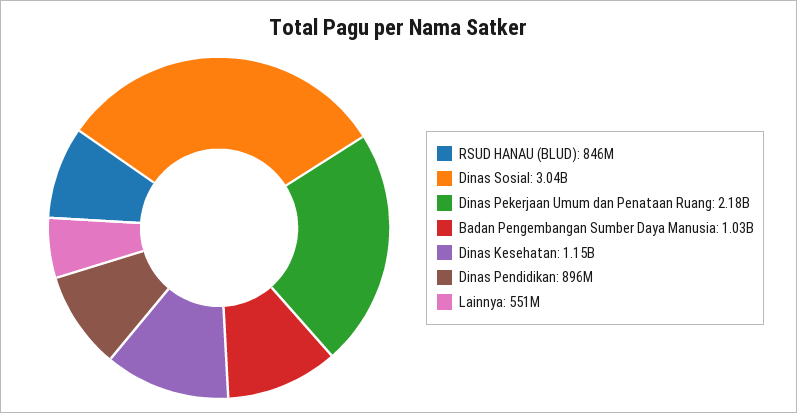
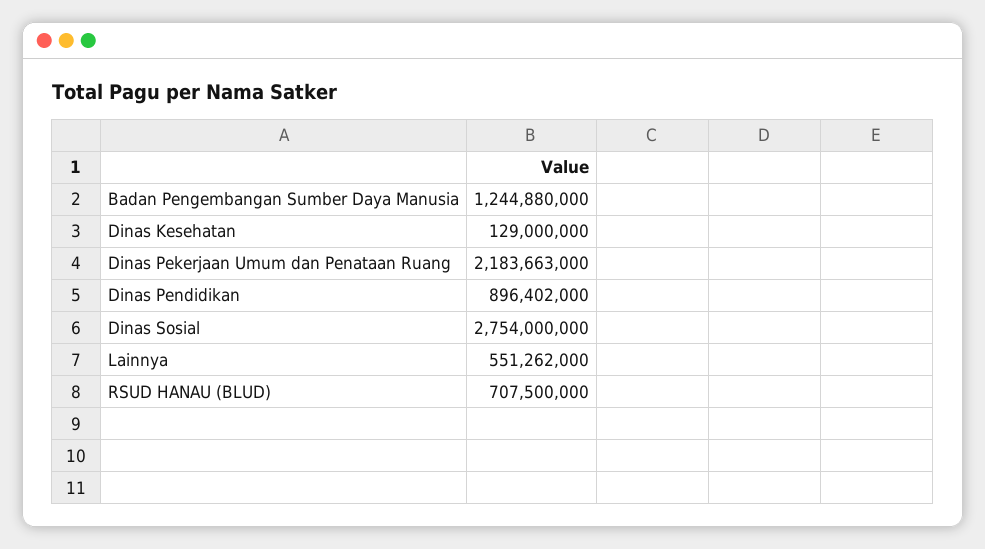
RSUD HANAU (BLUD): 846000000 -> 707500000
Dinas Sosial: 3040000000 -> 2754000000
Badan Pengembangan Sumber Daya Manusia: 1030000000 -> 1244880000
Dinas Kesehatan: 1150000000 -> 129000000

